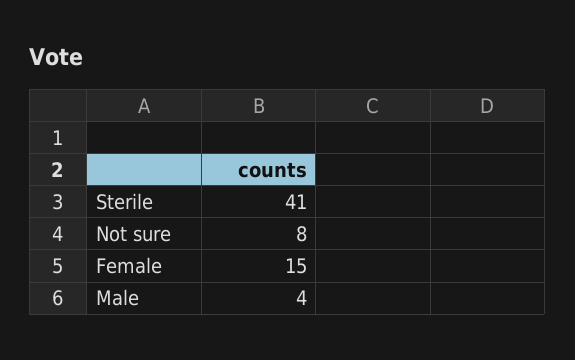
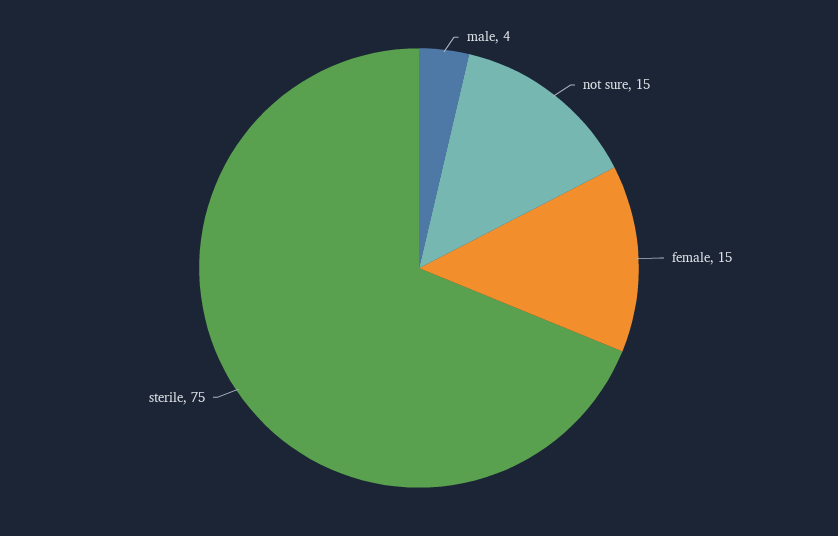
Sterile: 41 -> 75
Not sure: 8 -> 15

